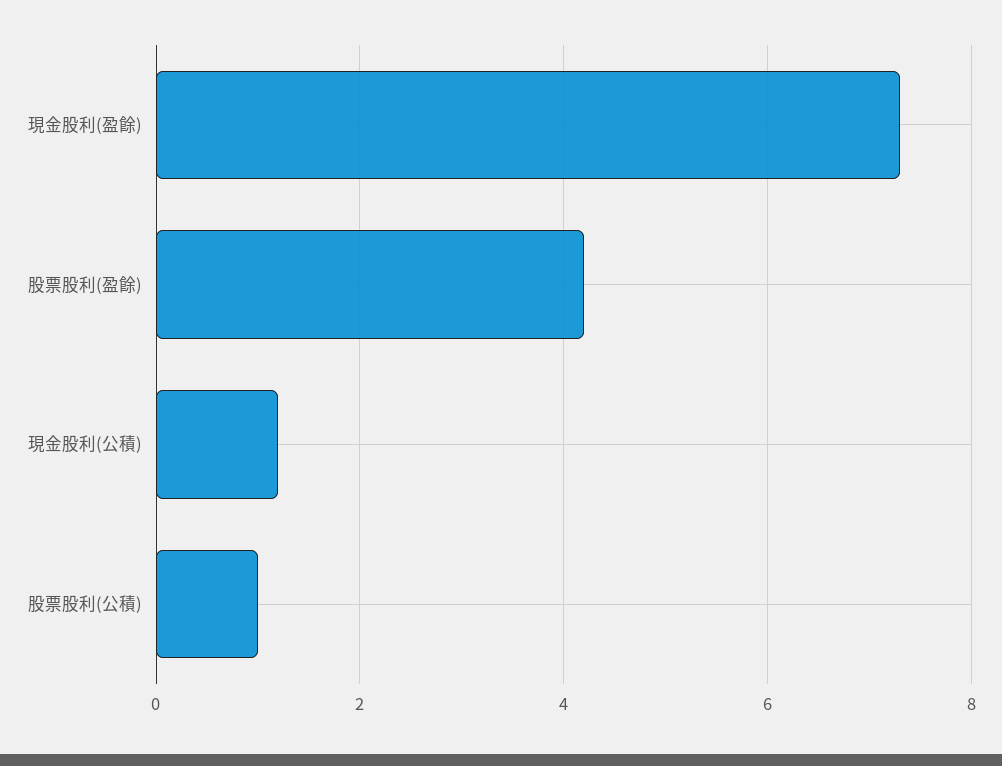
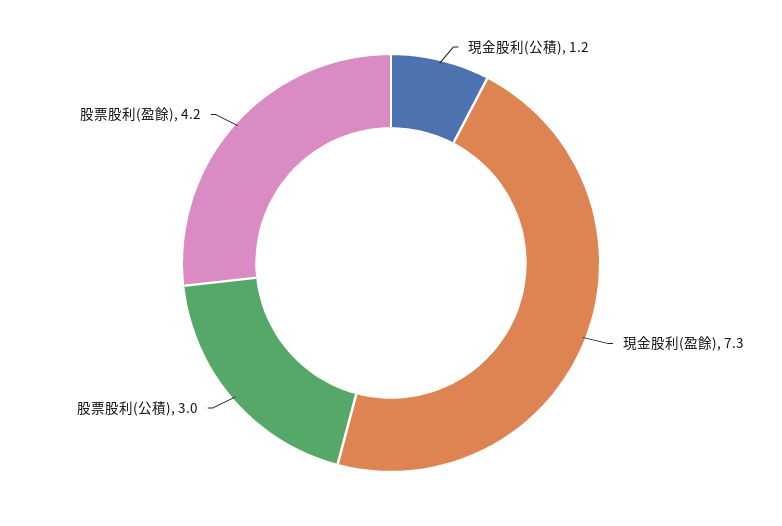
股票股利(公積): 1 -> 3

